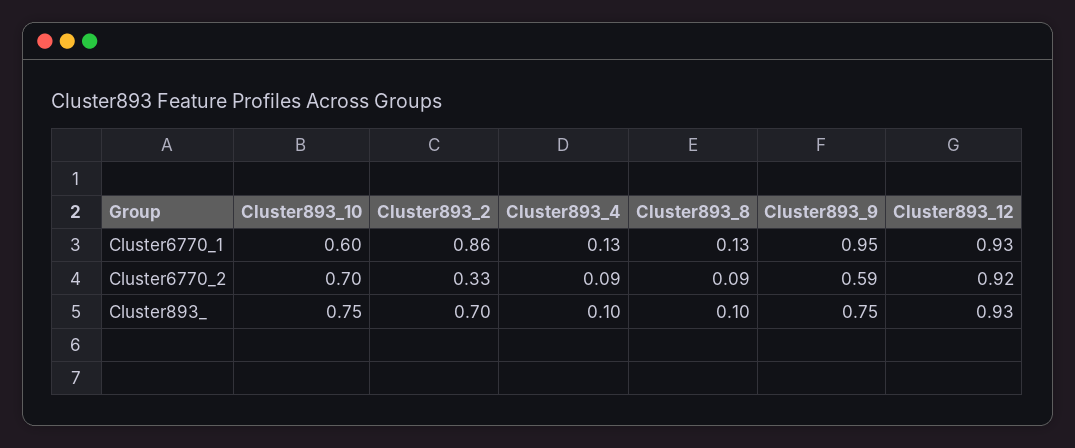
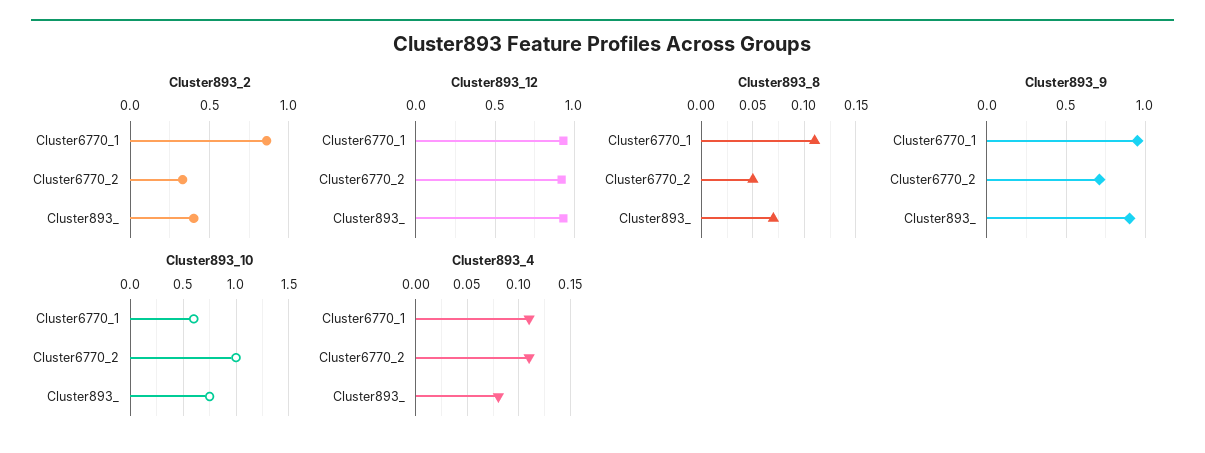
Cluster893_4, Cluster6770_1: 0.13 -> 0.11
Cluster893_8, Cluster6770_1: 0.13 -> 0.11
Cluster893_10, Cluster6770_2: 0.7 -> 1
Cluster893_4, Cluster6770_2: 0.09 -> 0.11
Cluster893_8, Cluster6770_2: 0.09 -> 0.05
Cluster893_9, Cluster6770_2: 0.59 -> 0.7
Cluster893_2, Cluster893_: 0.7 -> 0.4
Cluster893_4, Cluster893_: 0.1 -> 0.08
Cluster893_8, Cluster893_: 0.1 -> 0.07
Cluster893_9, Cluster893_: 0.75 -> 0.9

